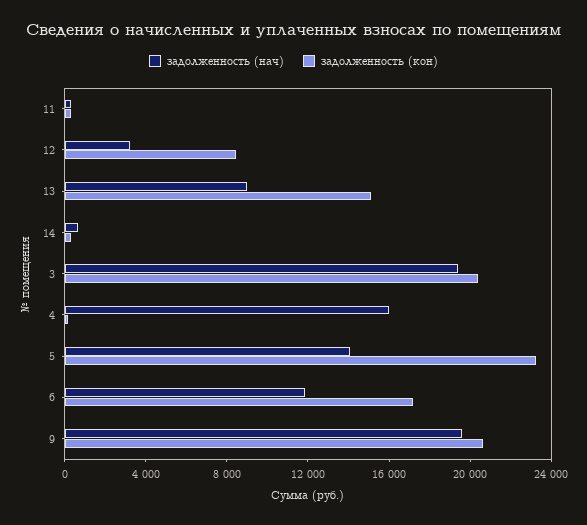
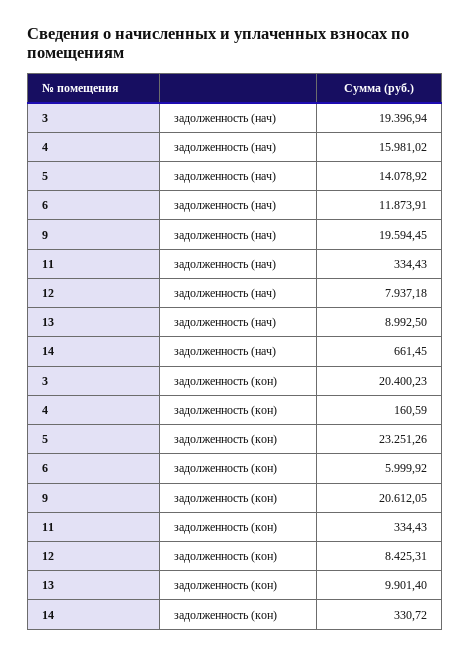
задолженность (нач), 12: 3000 -> 7937.18
задолженность (кон), 13: 15000 -> 9901.4
задолженность (кон), 6: 17000 -> 5999.92

